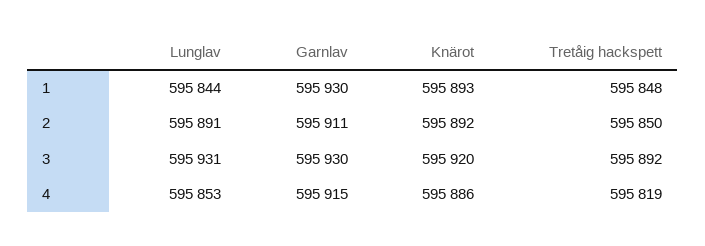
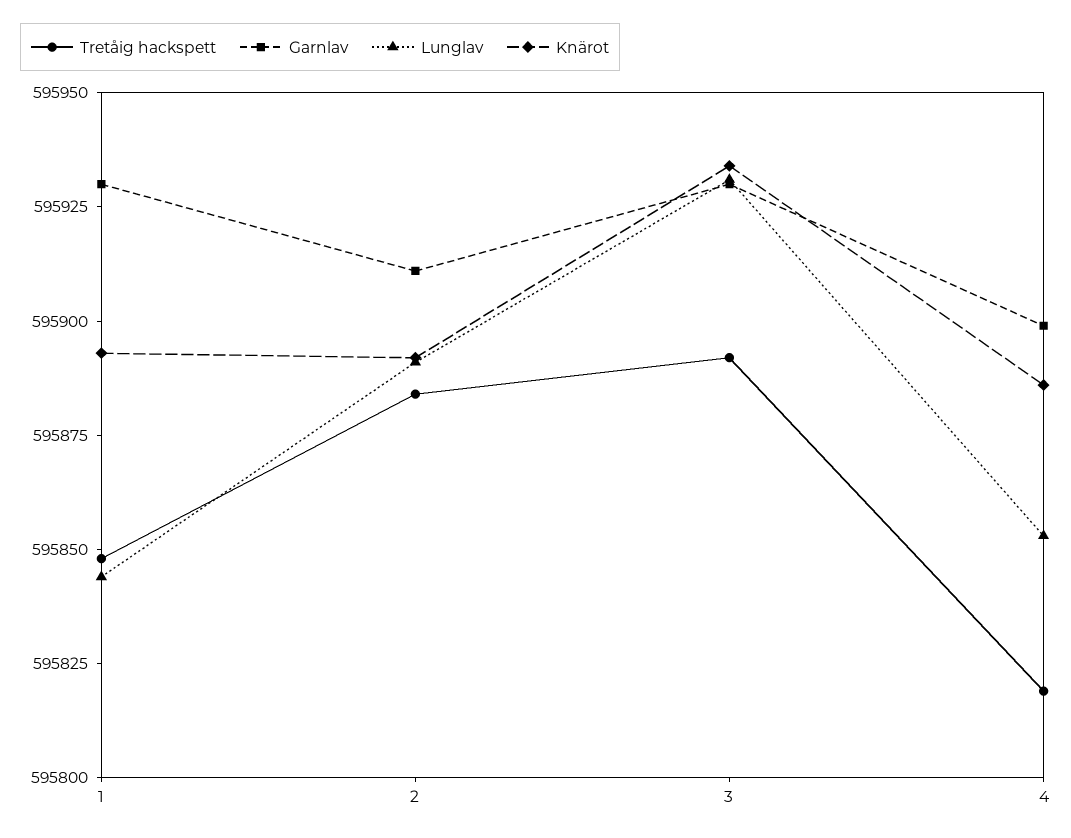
Tretåig hackspett, 2: 595850 -> 595885
Knärot, 3: 595920 -> 595935
Garnlav, 4: 595915 -> 595900

